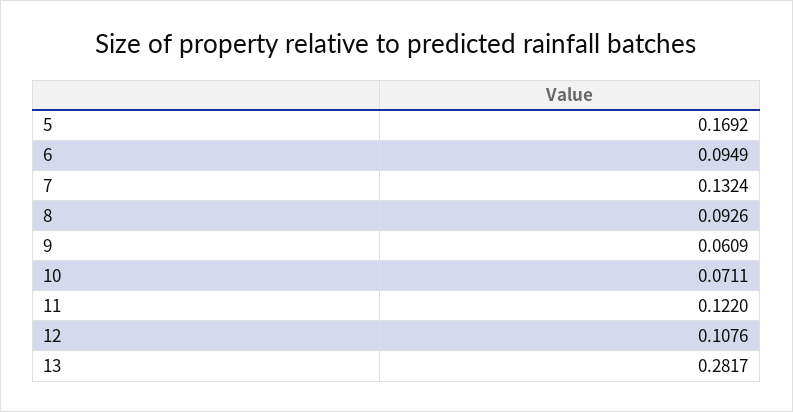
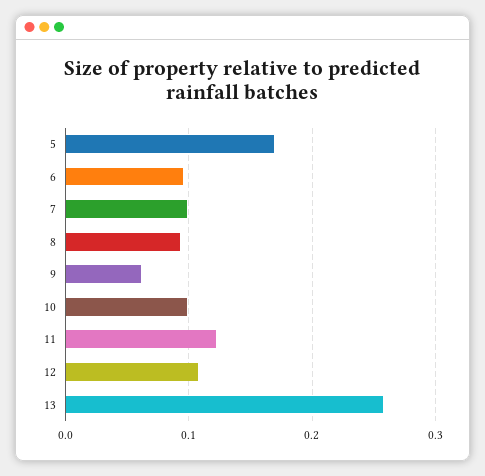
7: 0.1324 -> 0.1
10: 0.0711 -> 0.1
13: 0.2817 -> 0.26

